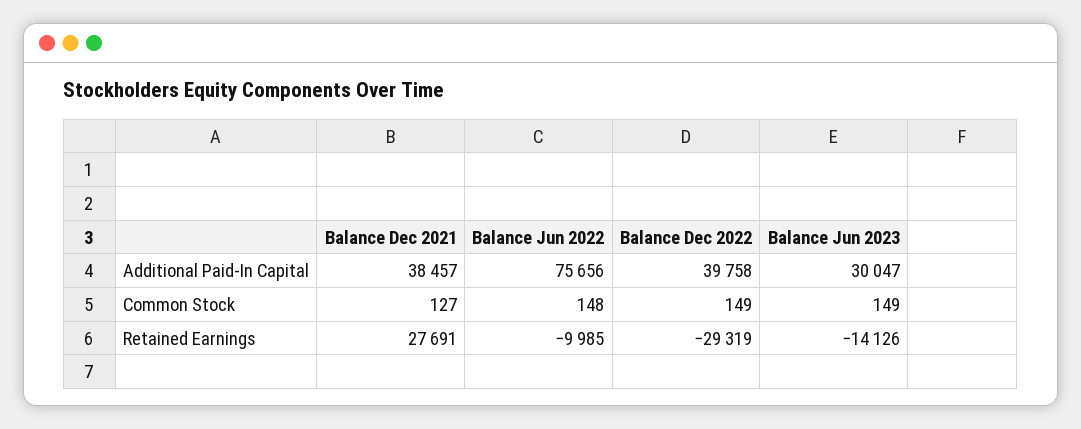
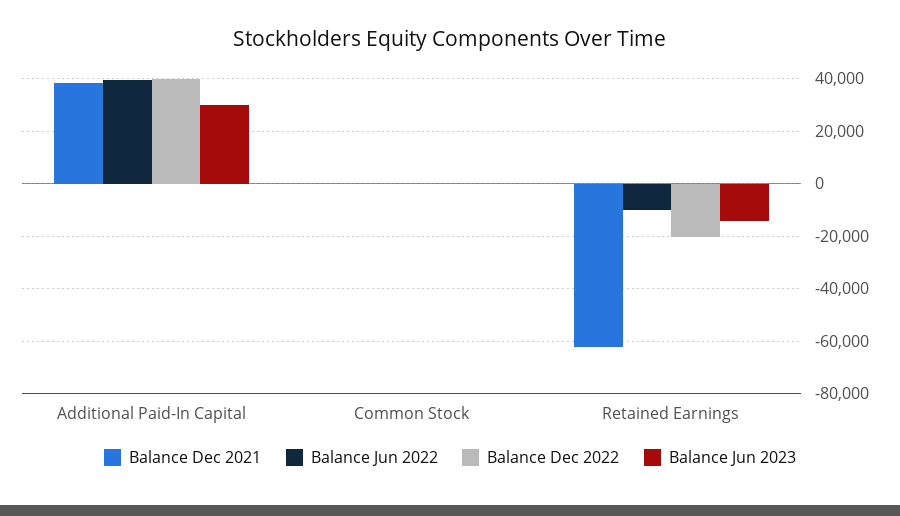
Balance Jun 2022, Additional Paid-In Capital: 75656 -> 40000
Balance Dec 2021, Retained Earnings: 27691 -> -62500
Balance Dec 2022, Retained Earnings: -29319 -> -20000

